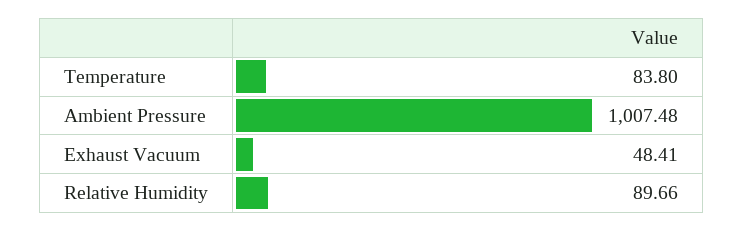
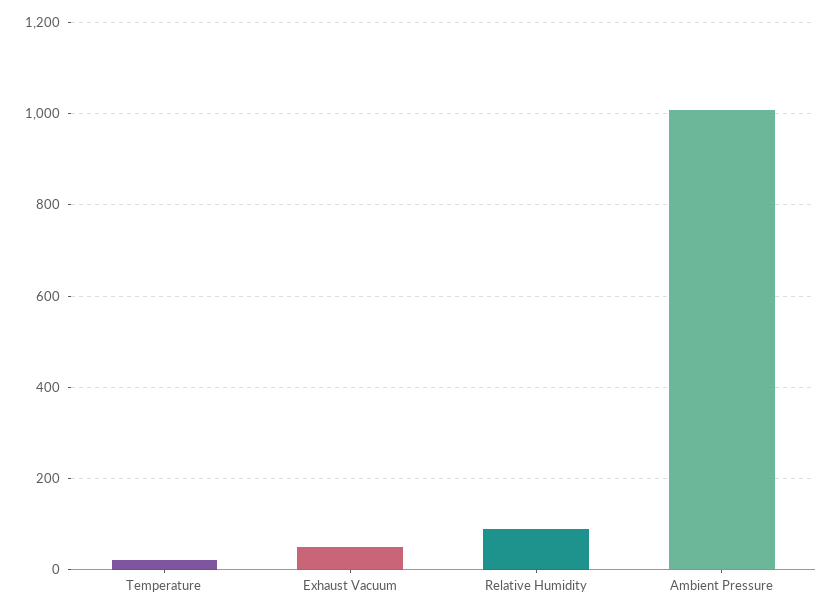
Temperature: 83.8 -> 20

